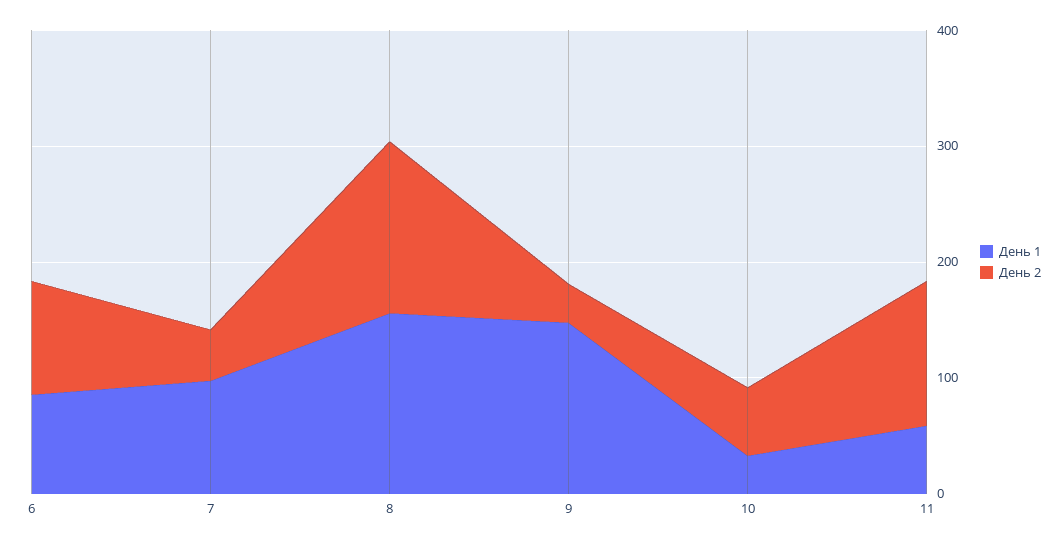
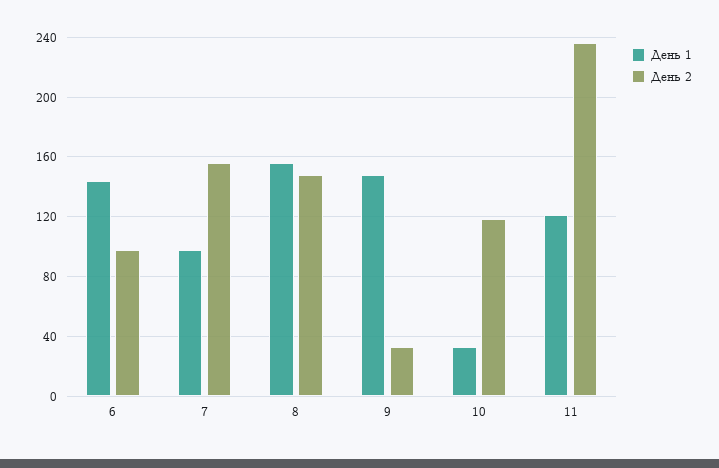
День 1, 6: 80 -> 145
День 2, 7: 40 -> 155
День 2, 10: 60 -> 120
День 1, 11: 60 -> 120
День 2, 11: 120 -> 235

